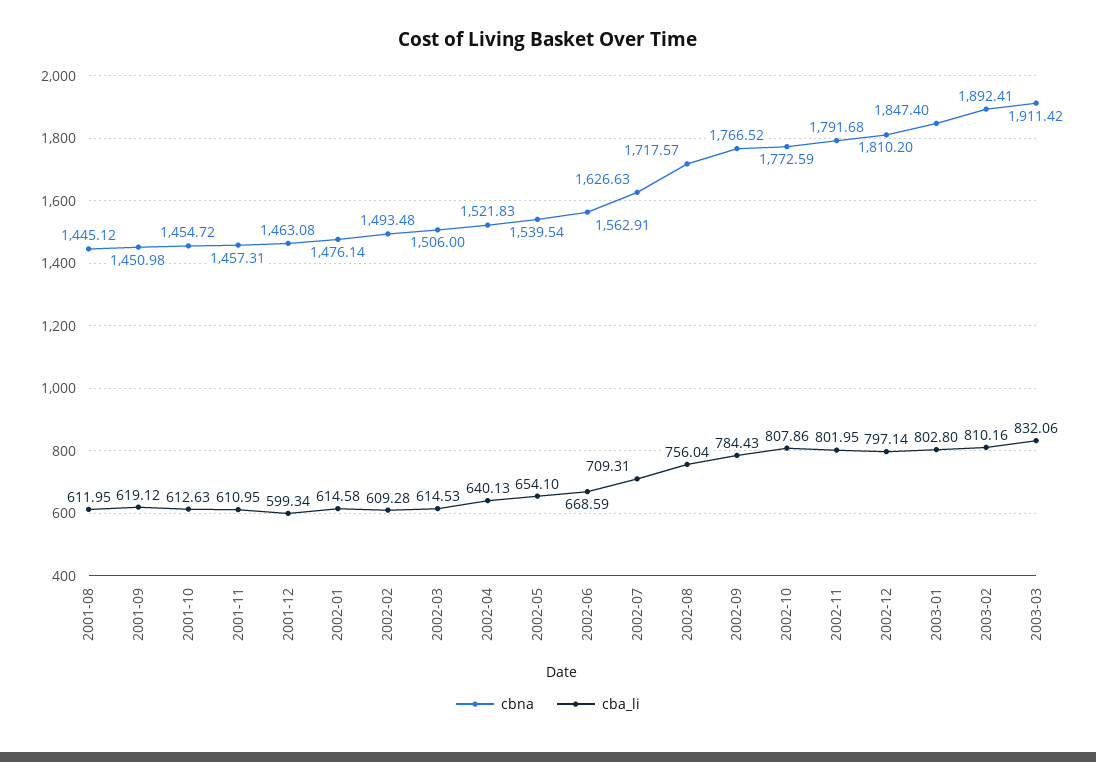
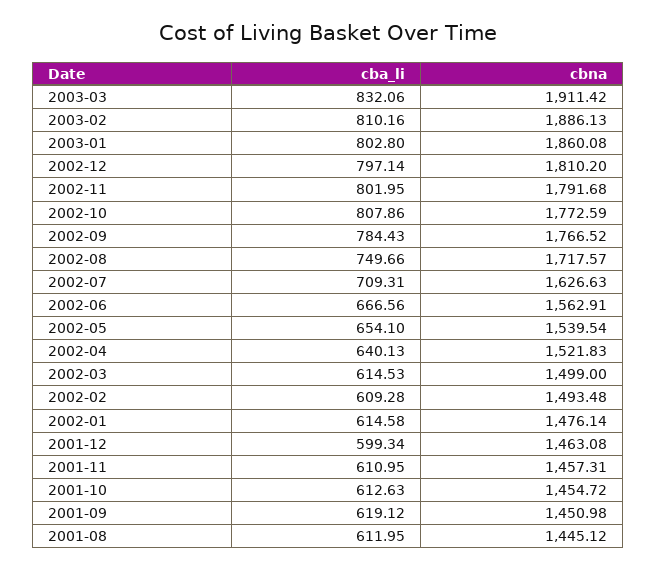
cbna, 2002-03: 1506 -> 1499
cba_li, 2002-06: 668.59 -> 666.56
cba_li, 2002-08: 756.04 -> 749.66
cbna, 2003-01: 1847.4 -> 1860.08
cbna, 2003-02: 1892.41 -> 1886.13

